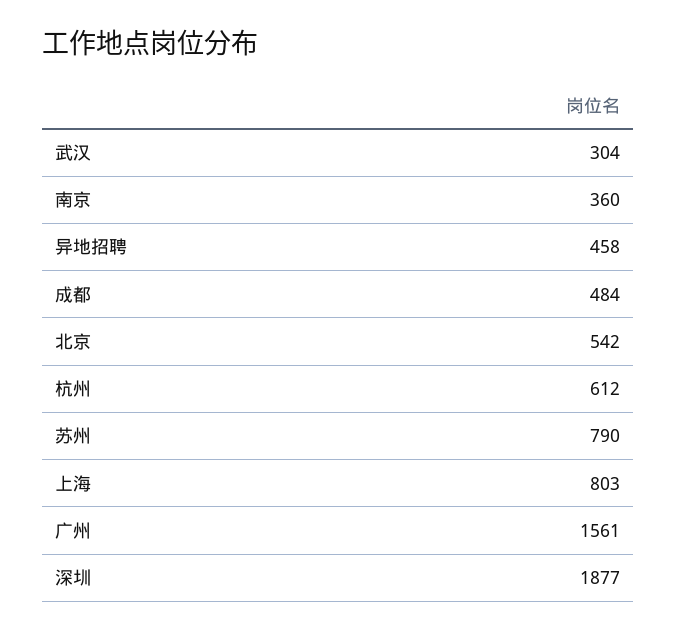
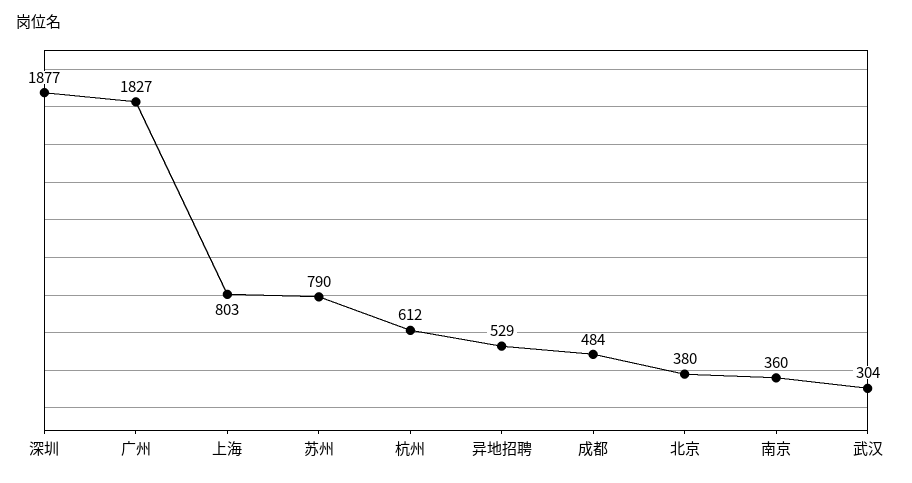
异地招聘: 458 -> 529
北京: 542 -> 380
广州: 1561 -> 1827

